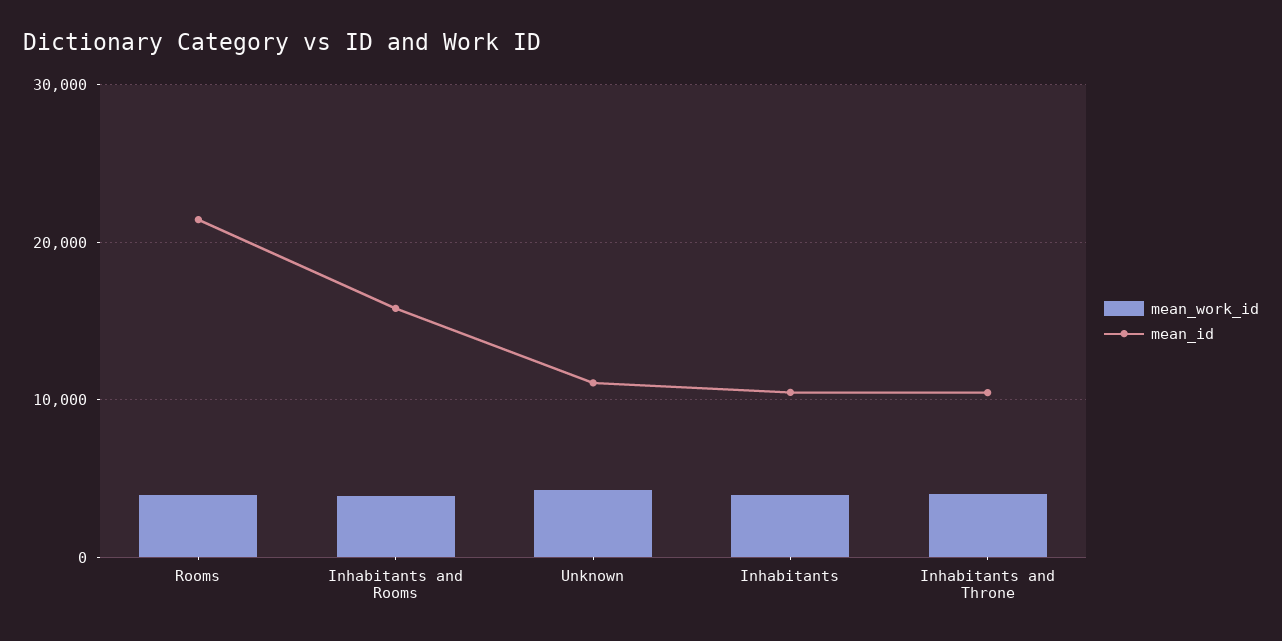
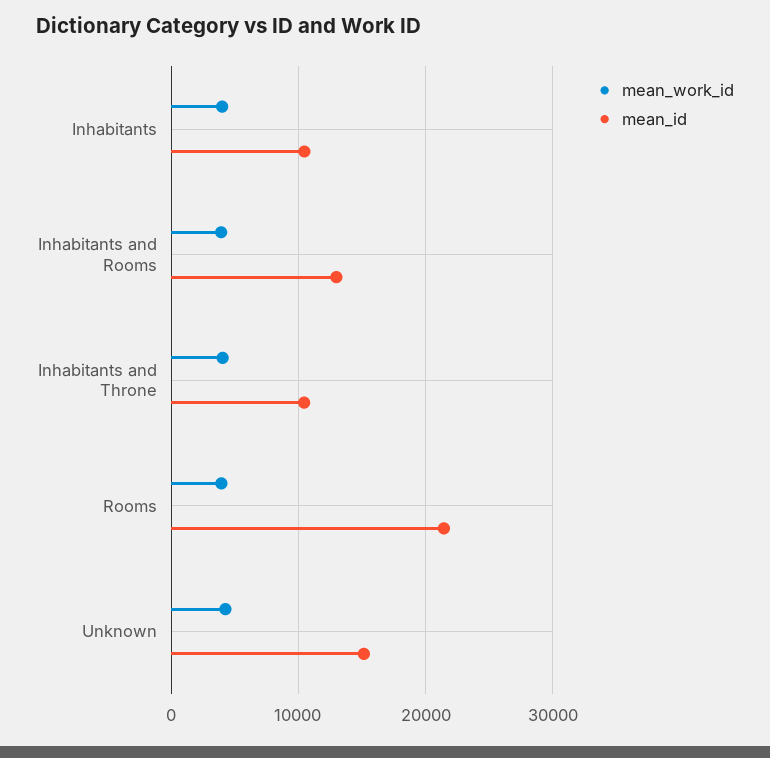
mean_id, Inhabitants and Rooms: 16000 -> 13000
mean_id, Unknown: 11000 -> 15000

